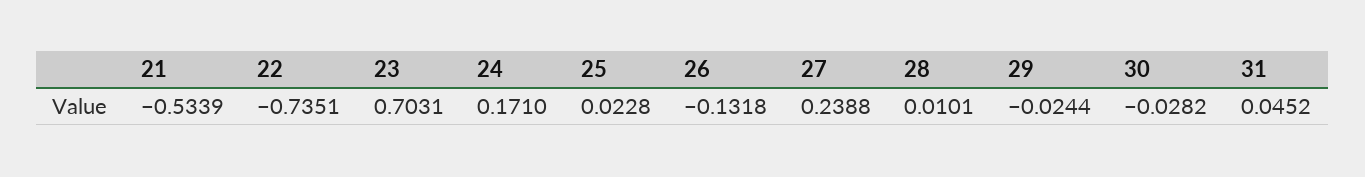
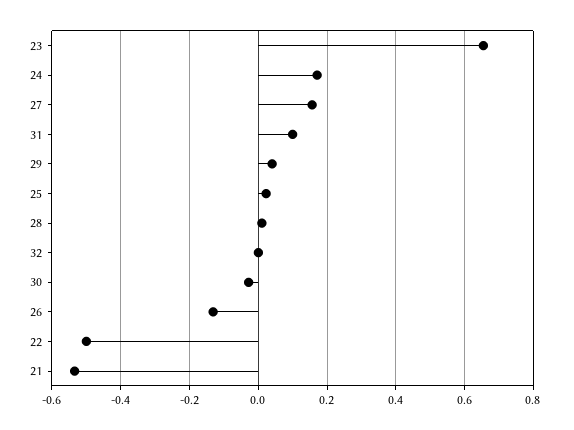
22: -0.7351 -> -0.5
23: 0.7031 -> 0.66
27: 0.2388 -> 0.16
29: -0.0244 -> 0.04
31: 0.0452 -> 0.1
32: none -> 0

